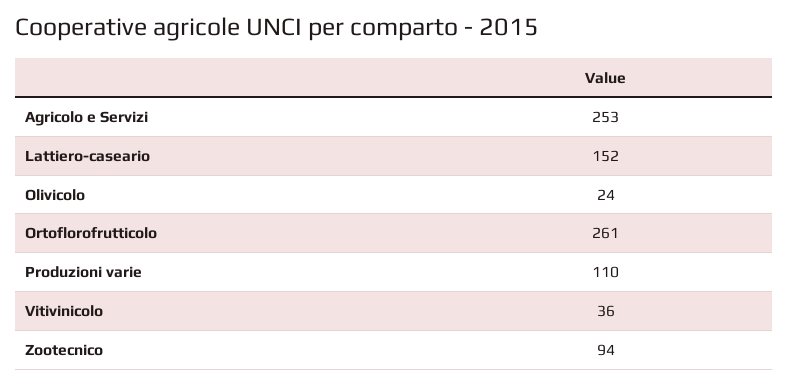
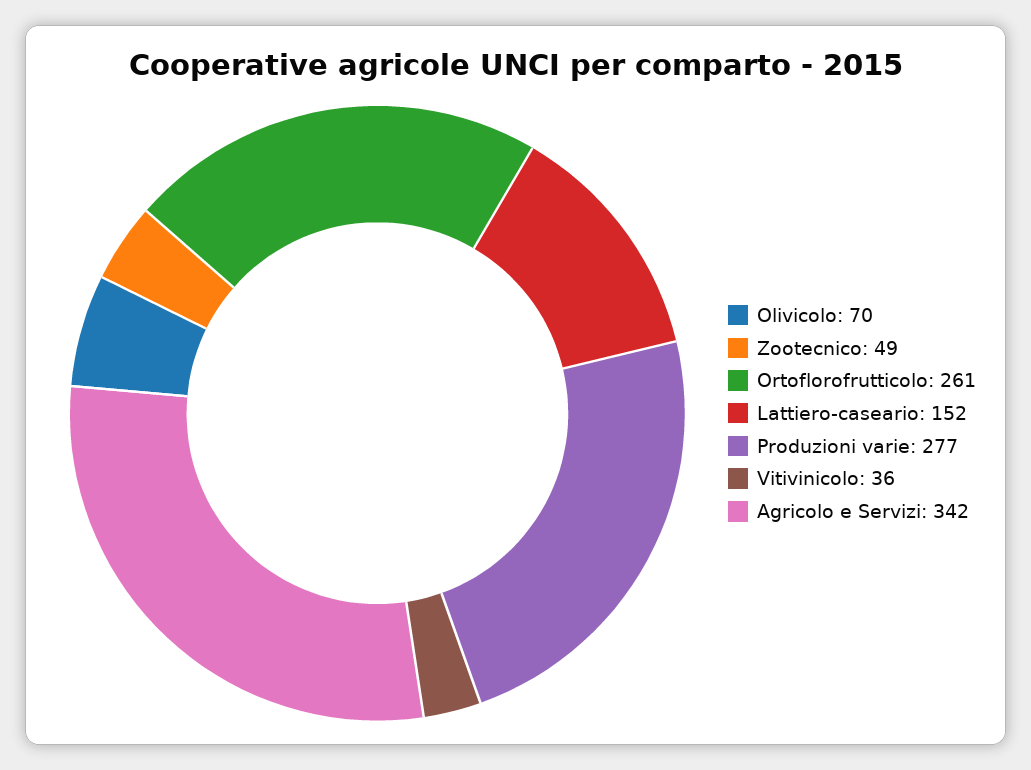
Agricolo e Servizi: 253 -> 342
Olivicolo: 24 -> 70
Produzioni varie: 110 -> 277
Zootecnico: 94 -> 49

